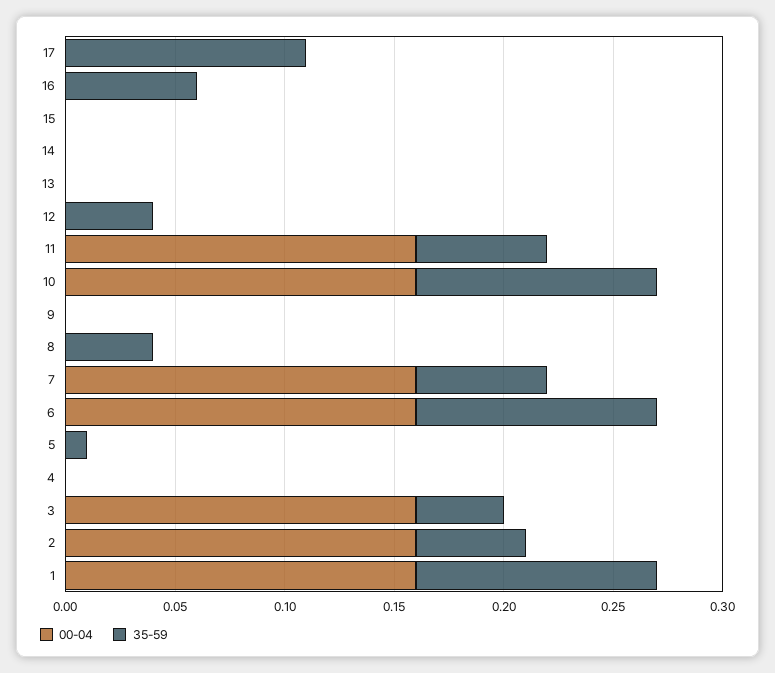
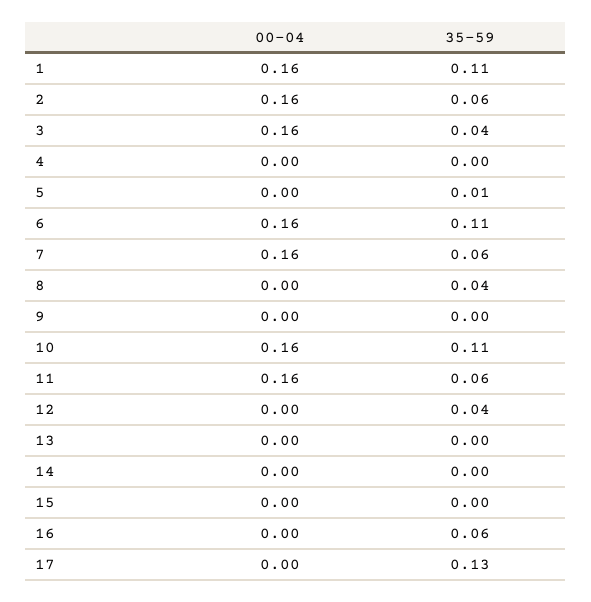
35-59, 17: 0.11 -> 0.13
35-59, 2: 0.05 -> 0.06

